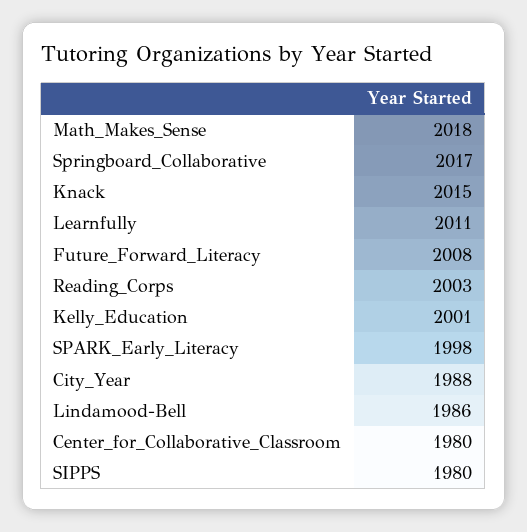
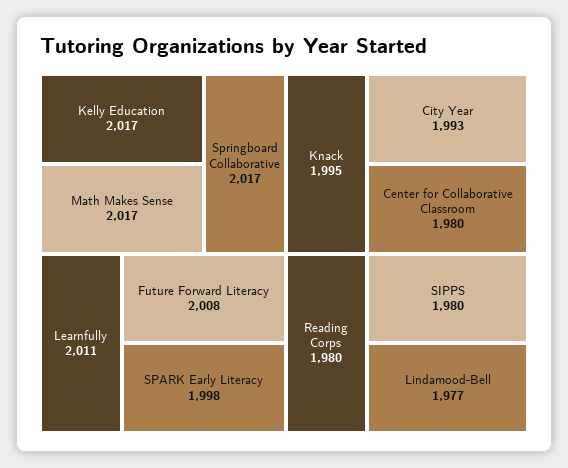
Math_Makes_Sense: 2018 -> 2017
Knack: 2015 -> 1995
Reading_Corps: 2003 -> 1980
Kelly_Education: 2001 -> 2017
City_Year: 1988 -> 1993
Lindamood-Bell: 1986 -> 1977

